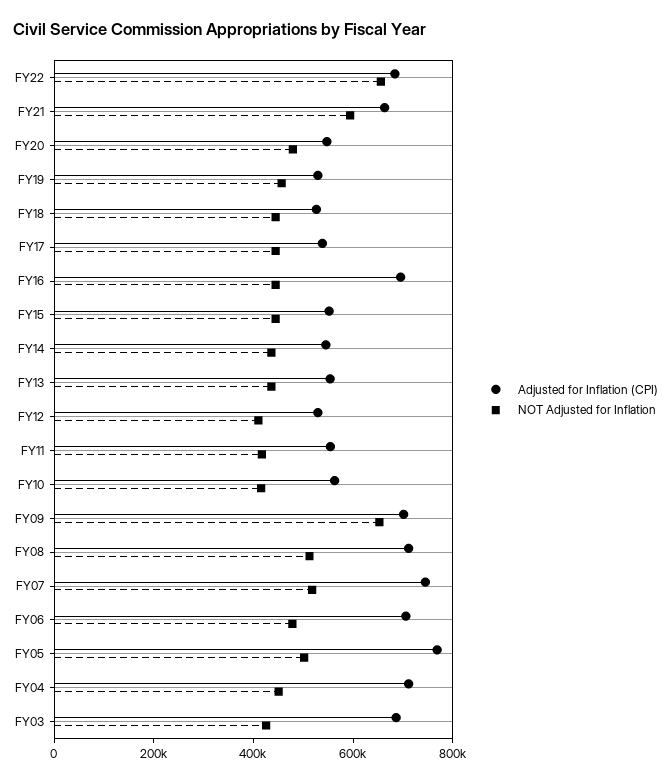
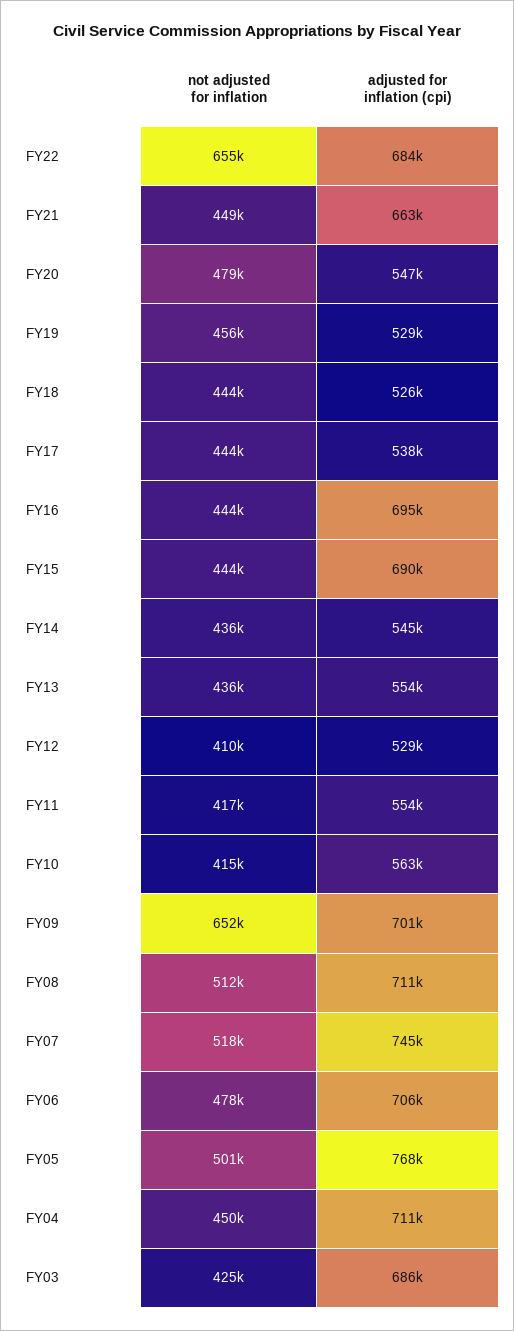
NOT Adjusted for Inflation, FY21: 600000 -> 449000
Adjusted for Inflation (CPI), FY15: 550000 -> 690000

